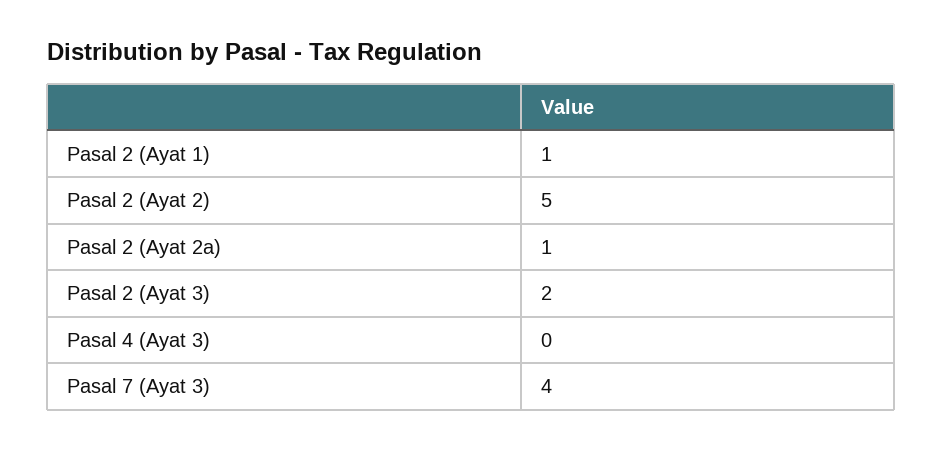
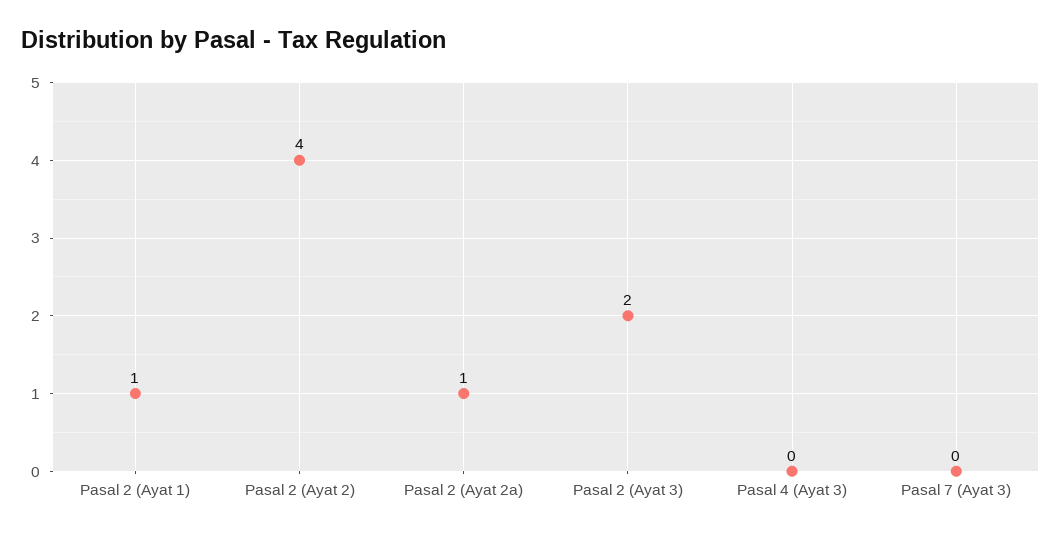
Pasal 2 (Ayat 2): 5 -> 4
Pasal 7 (Ayat 3): 4 -> 0

